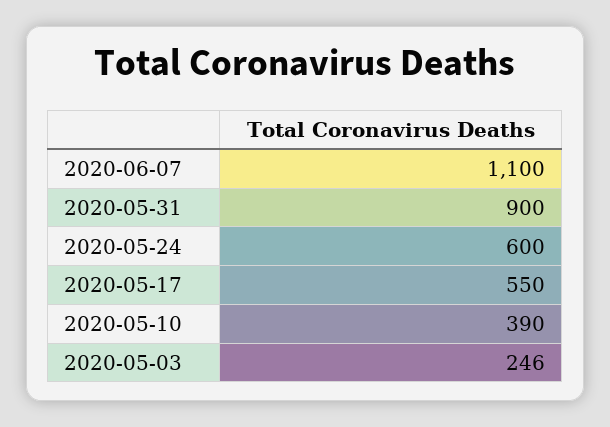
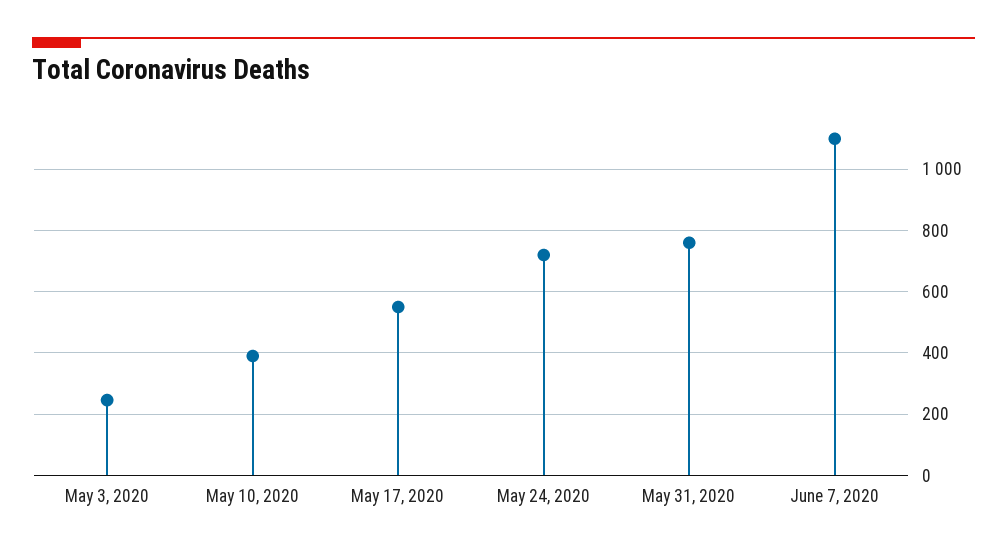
2020-05-31: 900 -> 760
2020-05-24: 600 -> 720

